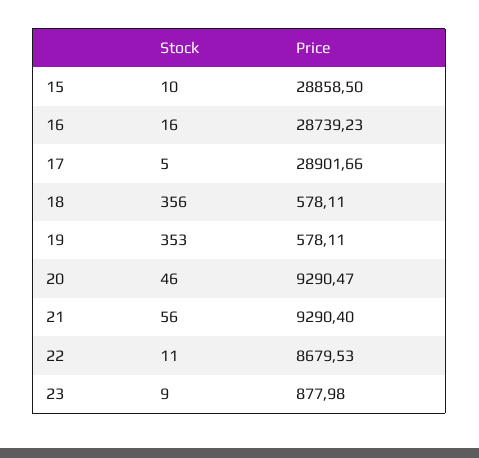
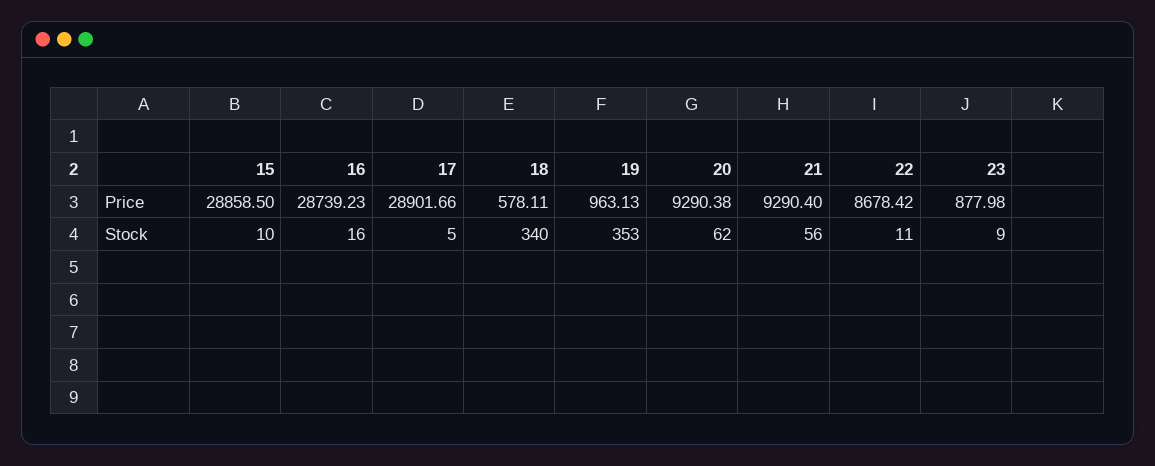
Stock, 18: 356 -> 340
Price, 19: 578.11 -> 963.13
Stock, 20: 46 -> 62
Price, 20: 9290.47 -> 9290.38
Price, 22: 8679.53 -> 8678.42

